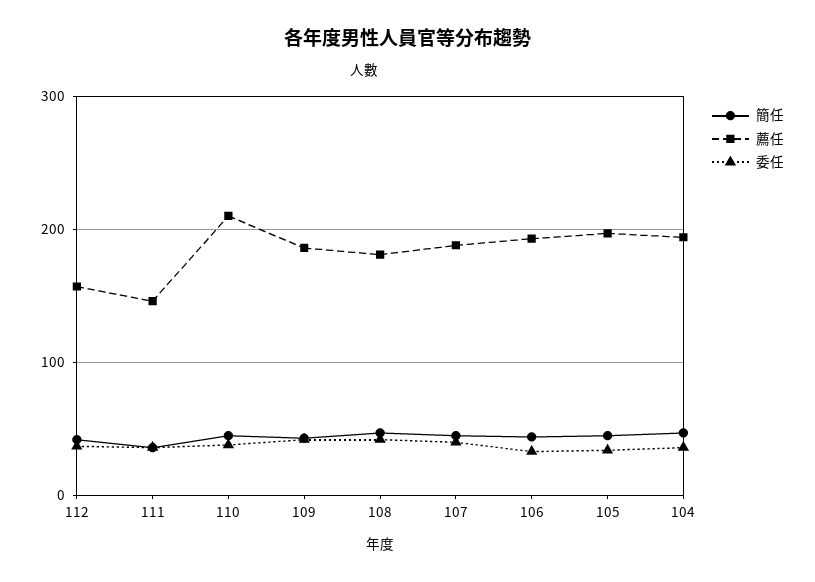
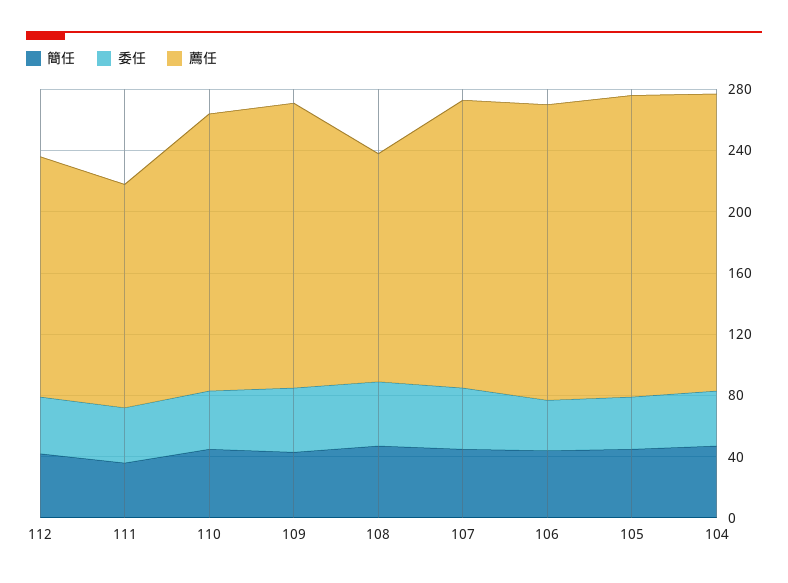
薦任, 110: 210 -> 180
薦任, 108: 180 -> 150

